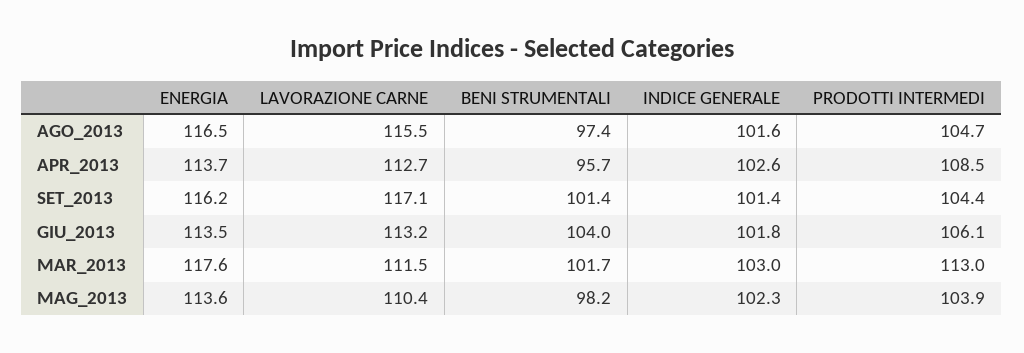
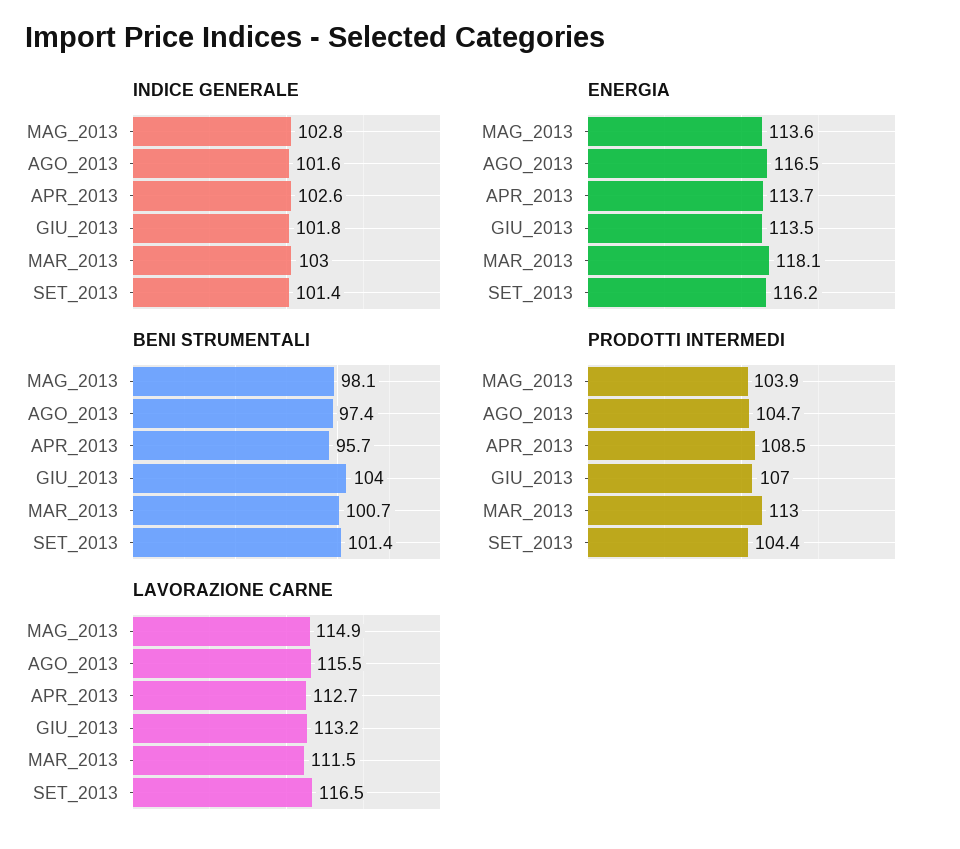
LAVORAZIONE CARNE, SET_2013: 117.1 -> 116.5
PRODOTTI INTERMEDI, GIU_2013: 106.1 -> 107
ENERGIA, MAR_2013: 117.6 -> 118.1
BENI STRUMENTALI, MAR_2013: 101.7 -> 100.7
LAVORAZIONE CARNE, MAG_2013: 110.4 -> 114.9
BENI STRUMENTALI, MAG_2013: 98.2 -> 98.1
INDICE GENERALE, MAG_2013: 102.3 -> 102.8

